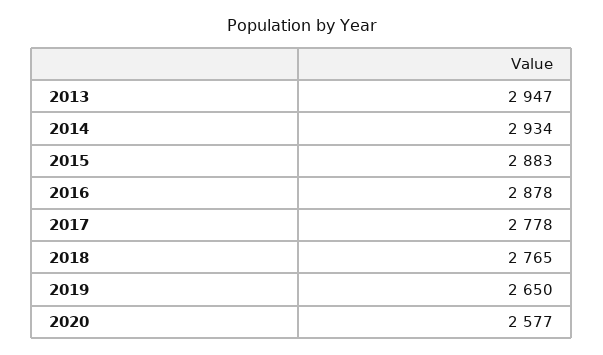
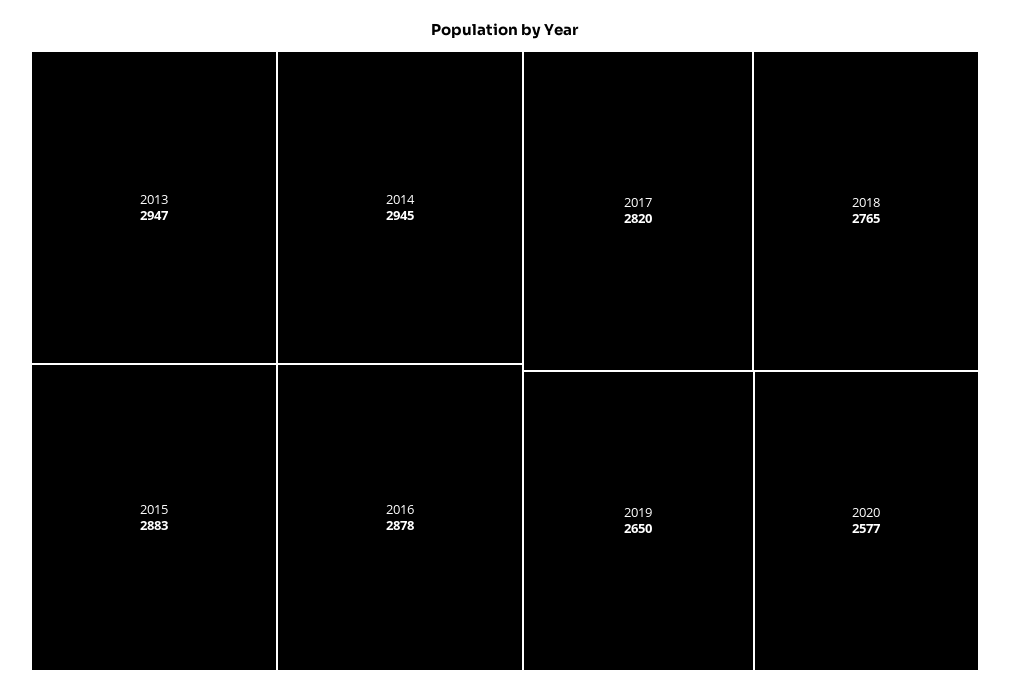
2014: 2934 -> 2945
2017: 2778 -> 2820

